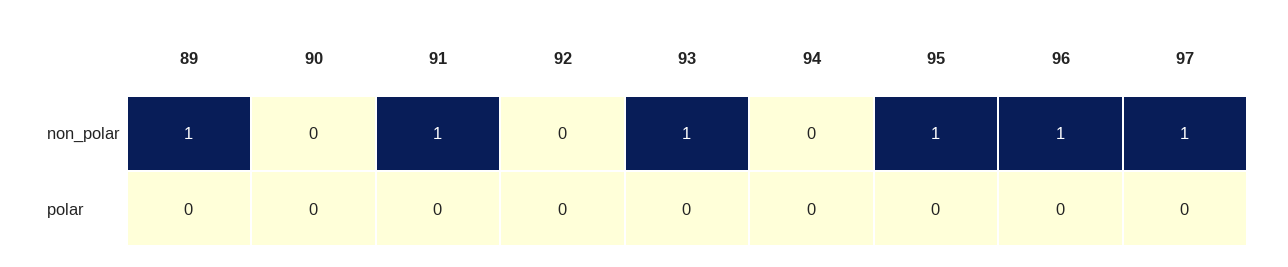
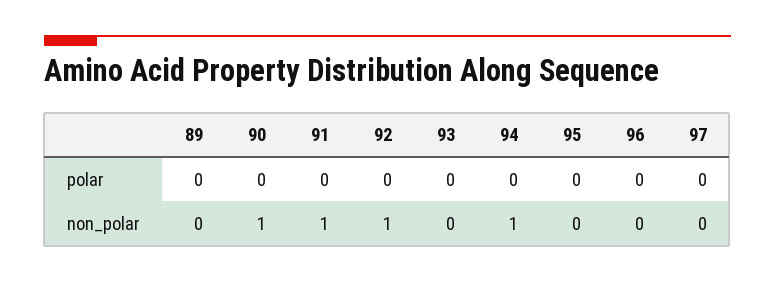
89, non_polar: 1 -> 0
90, non_polar: 0 -> 1
92, non_polar: 0 -> 1
93, non_polar: 1 -> 0
94, non_polar: 0 -> 1
95, non_polar: 1 -> 0
96, non_polar: 1 -> 0
97, non_polar: 1 -> 0

